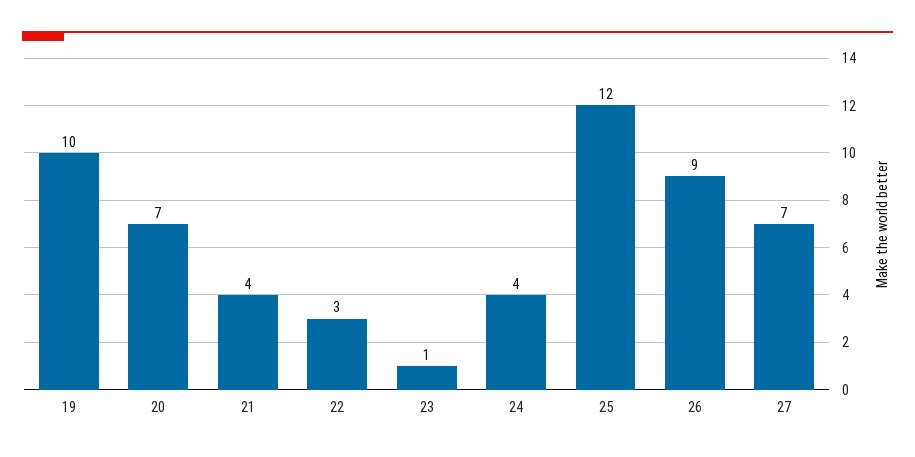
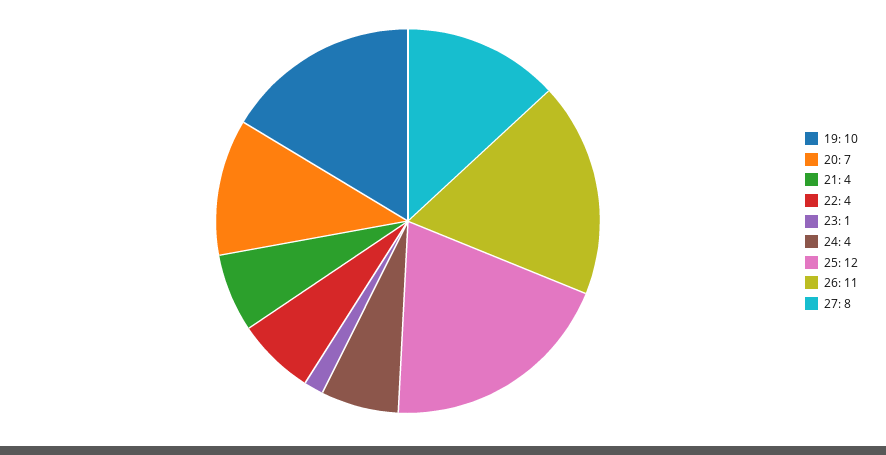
22: 3 -> 4
26: 9 -> 11
27: 7 -> 8

